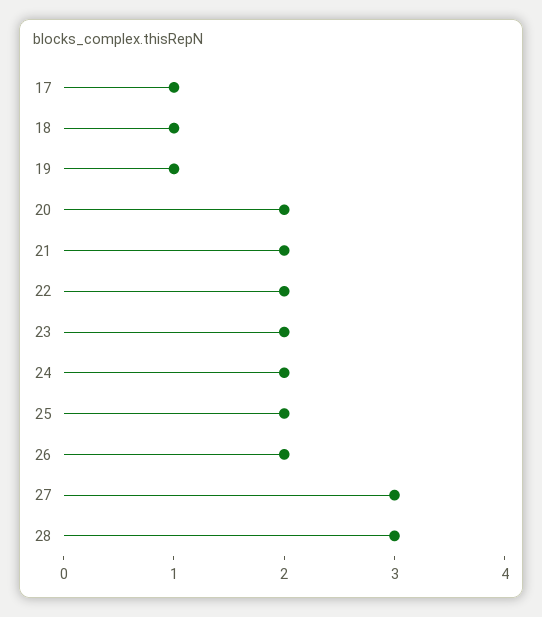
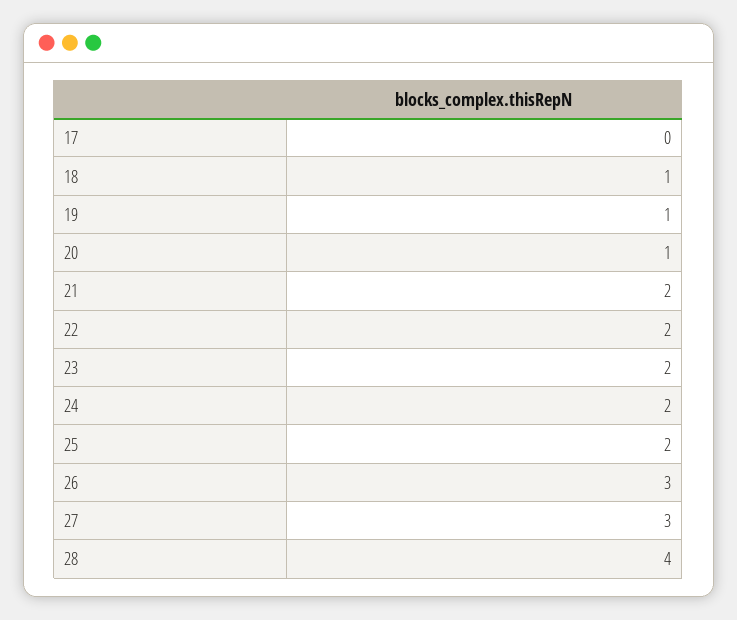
17: 1 -> 0
20: 2 -> 1
26: 2 -> 3
28: 3 -> 4

